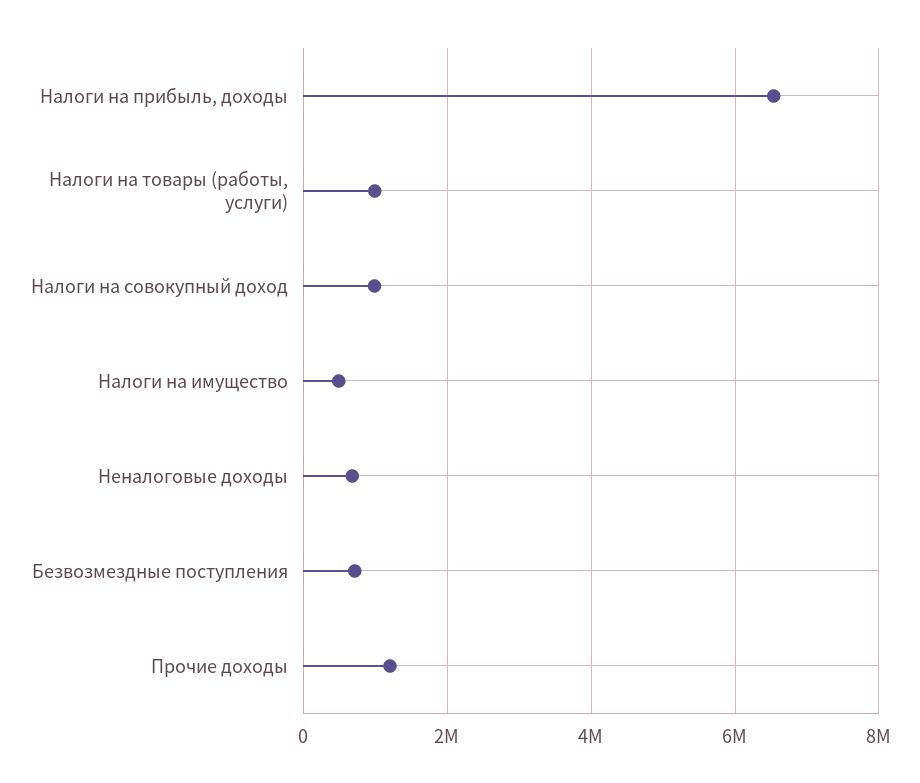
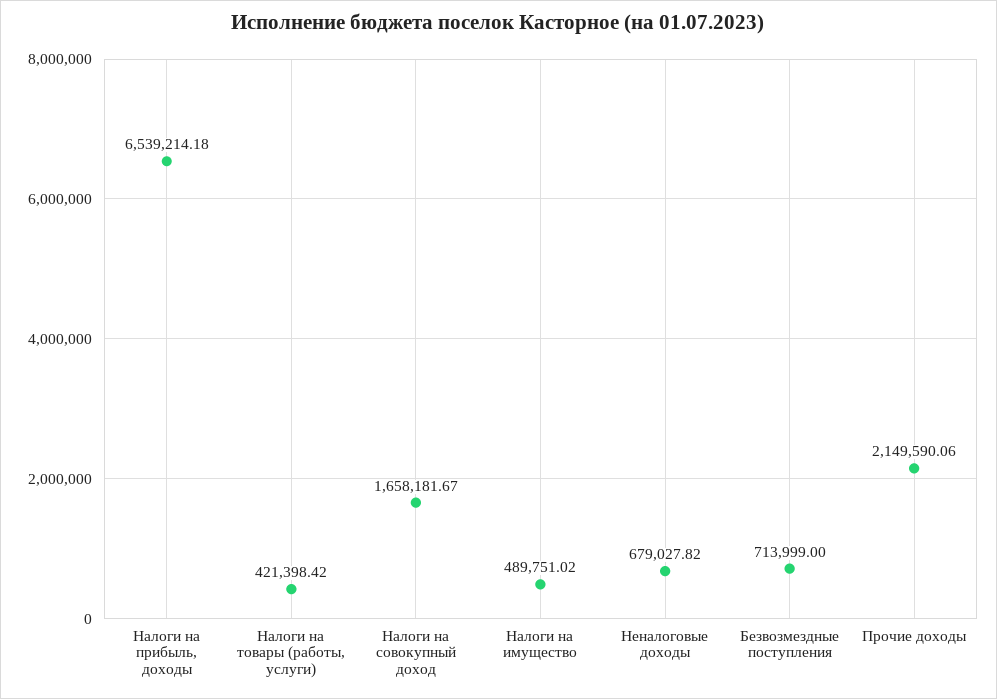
Налоги на товары (работы, услуги): 1000000 -> 421398.42
Налоги на совокупный доход: 1000000 -> 1658181.67
Прочие доходы: 1200000 -> 2149590.06

